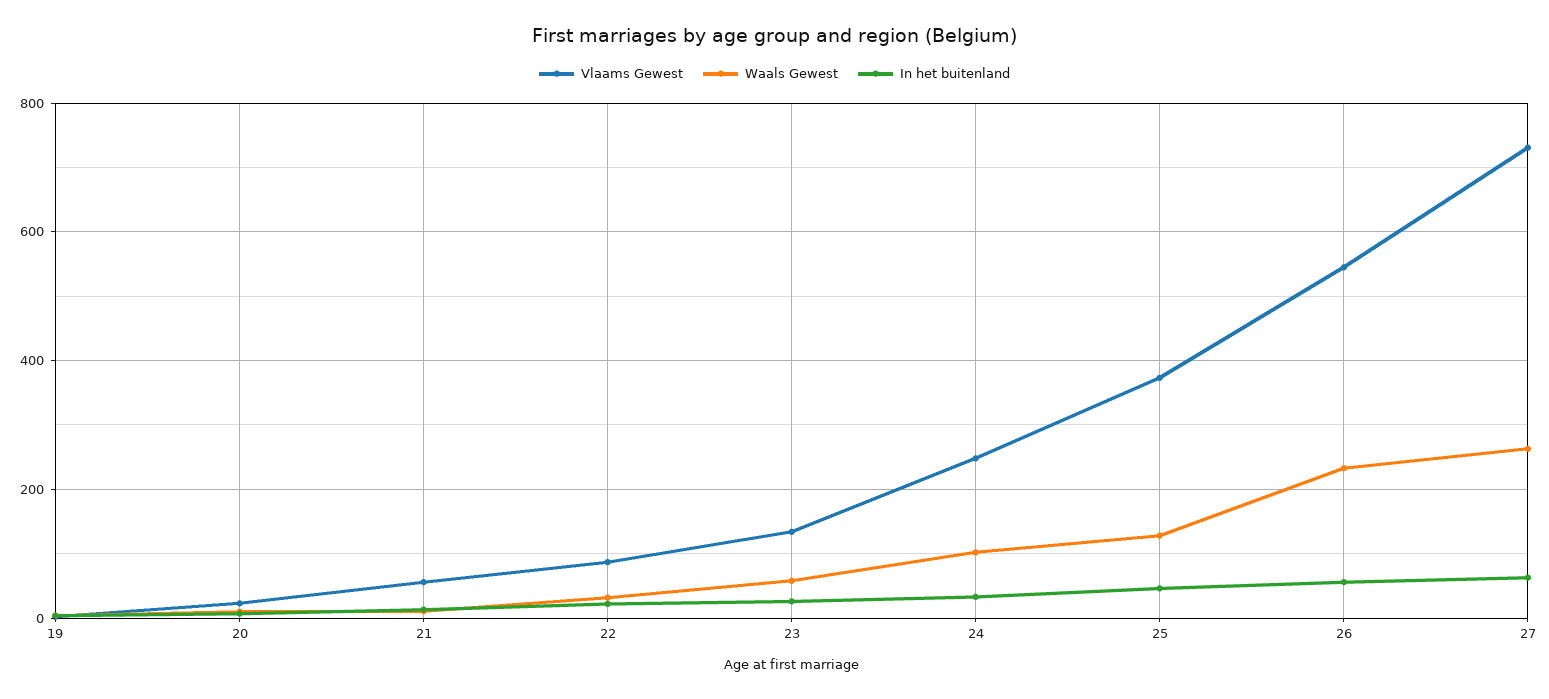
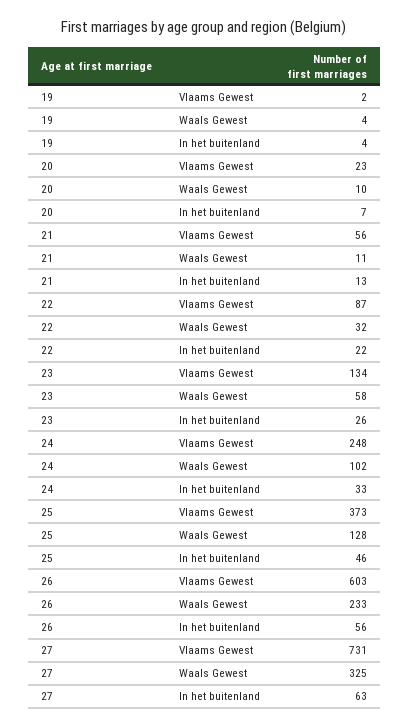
Vlaams Gewest, 26: 540 -> 603
Waals Gewest, 27: 260 -> 325

